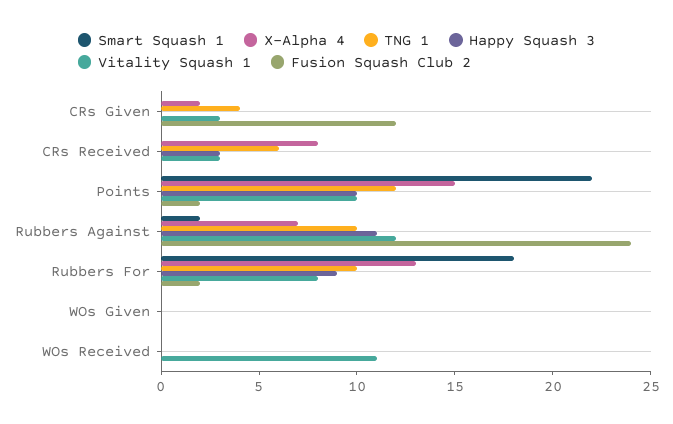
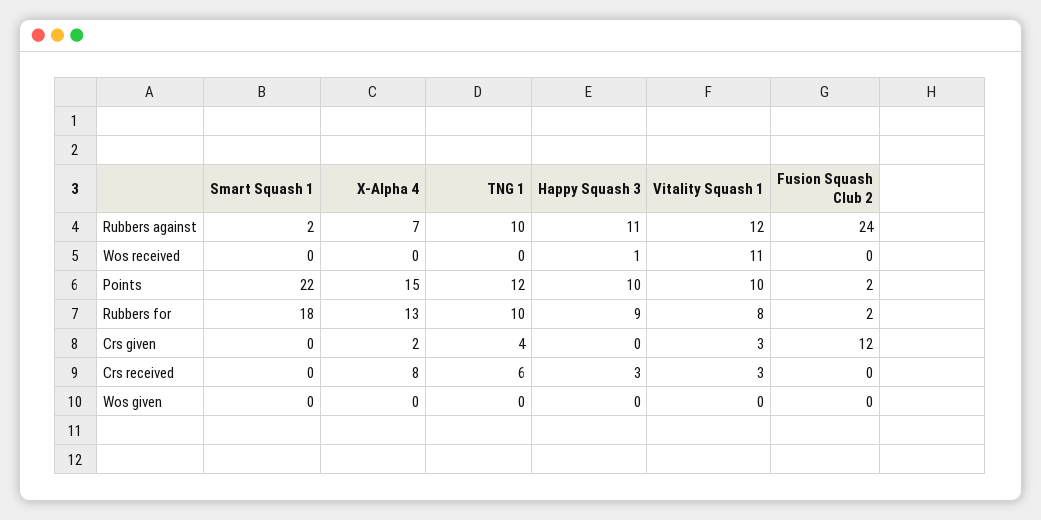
Happy Squash 3, WOs Received: 0 -> 1

